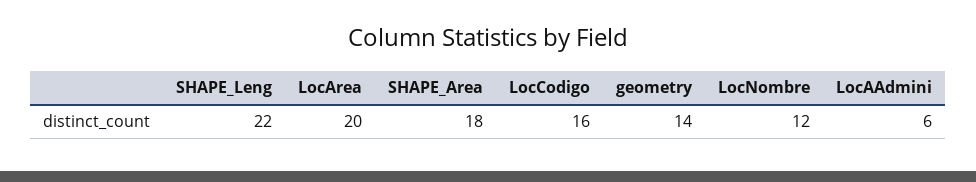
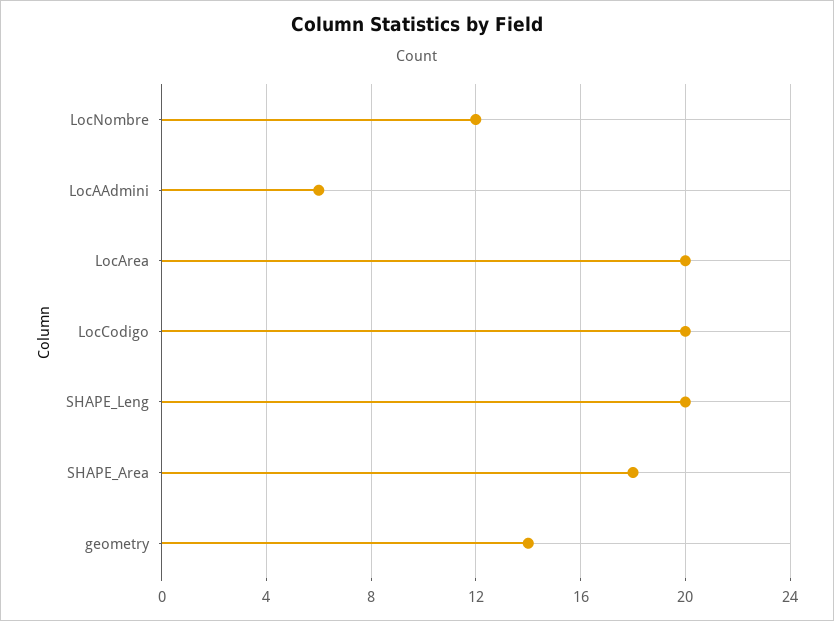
SHAPE_Leng: 22 -> 20
LocCodigo: 16 -> 20

